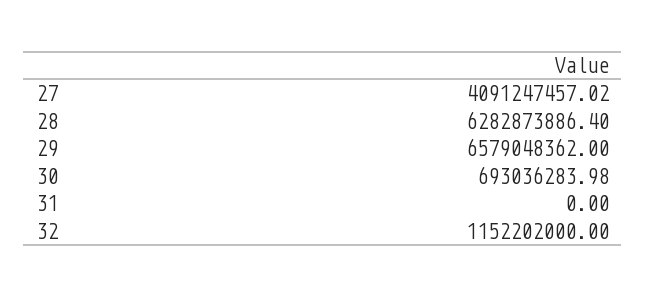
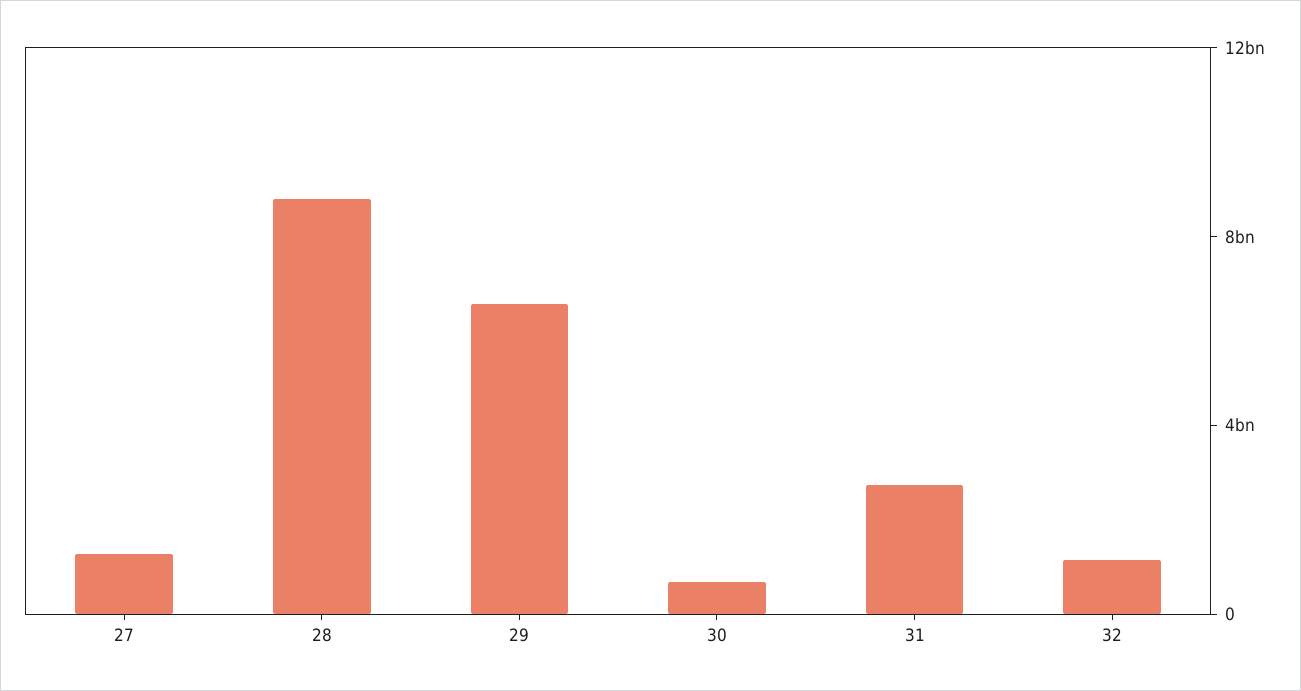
27: 4091247457.02 -> 1000000000
28: 6282873886.4 -> 9000000000
31: 0 -> 3000000000

